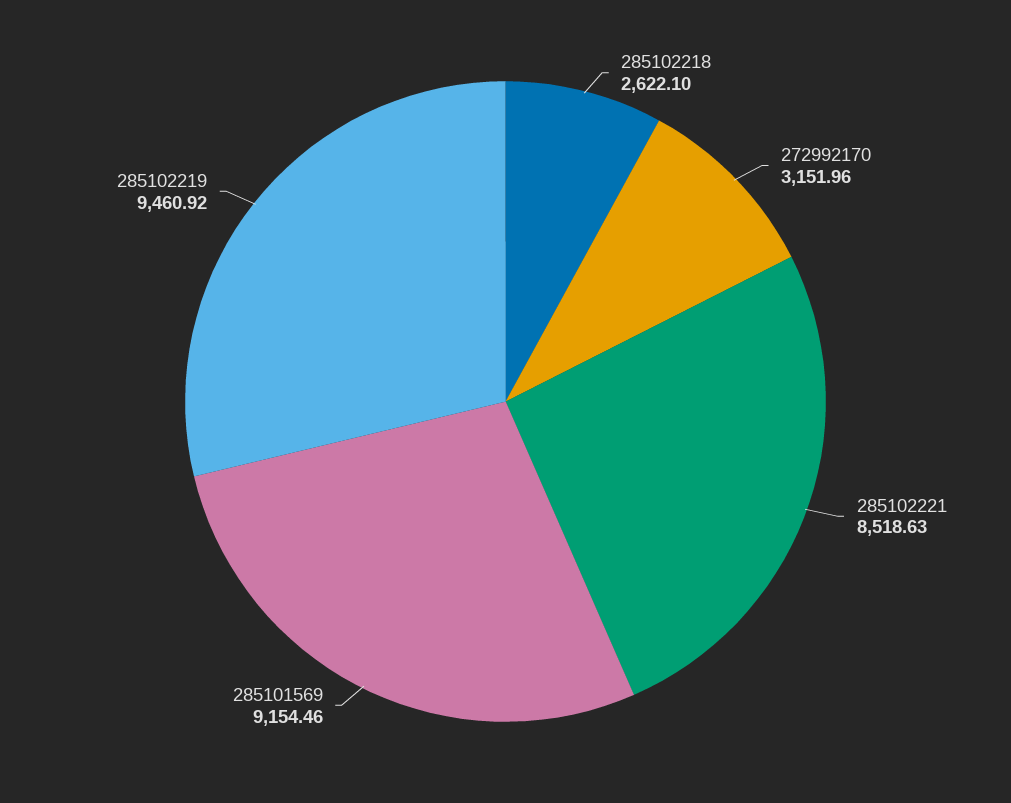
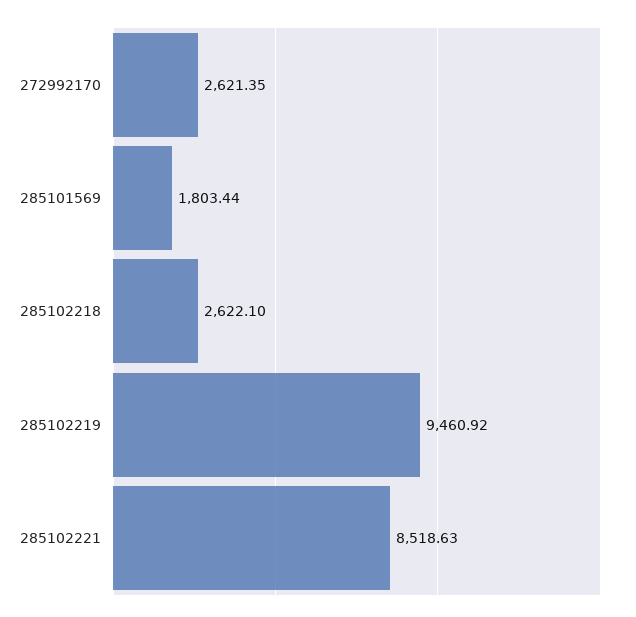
272992170: 3151.96 -> 2621.35
285101569: 9154.46 -> 1803.44

